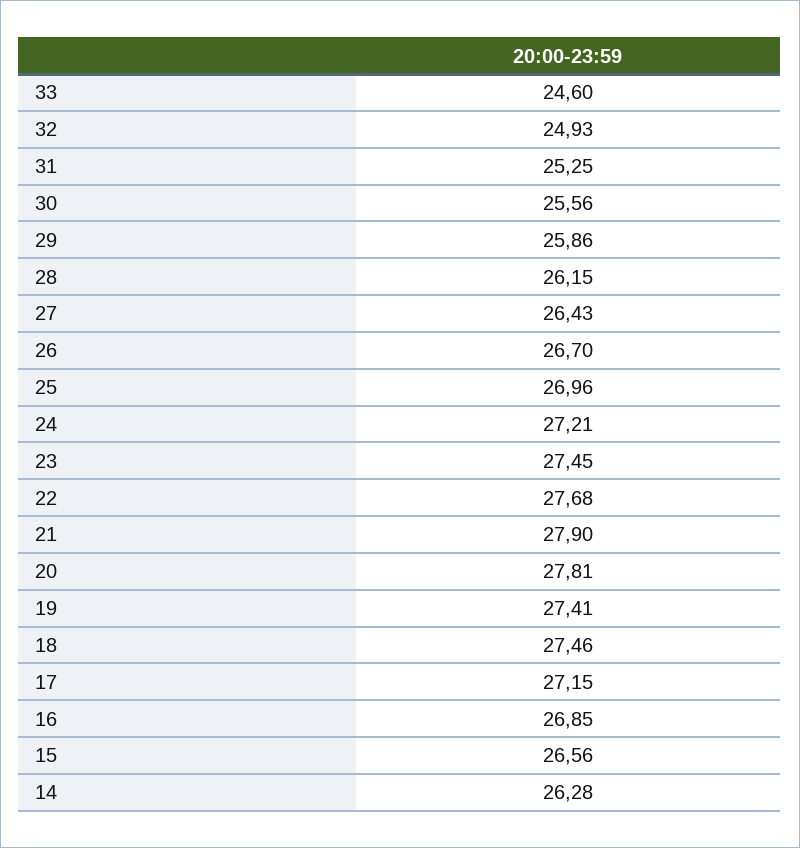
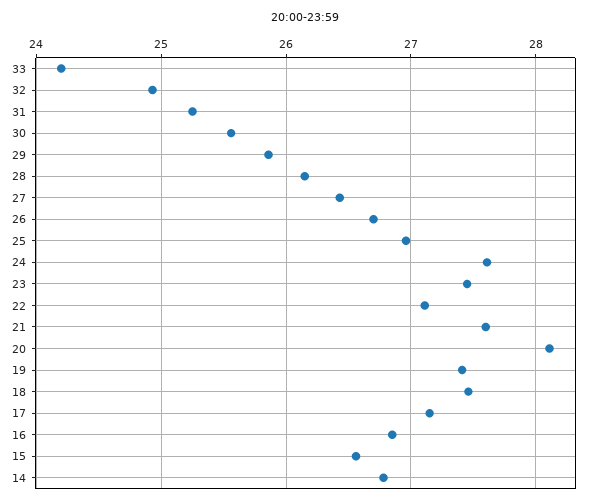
33: 24.6 -> 24.2
24: 27.21 -> 27.6
22: 27.68 -> 27.1
21: 27.9 -> 27.6
20: 27.81 -> 28.1
14: 26.28 -> 26.8

